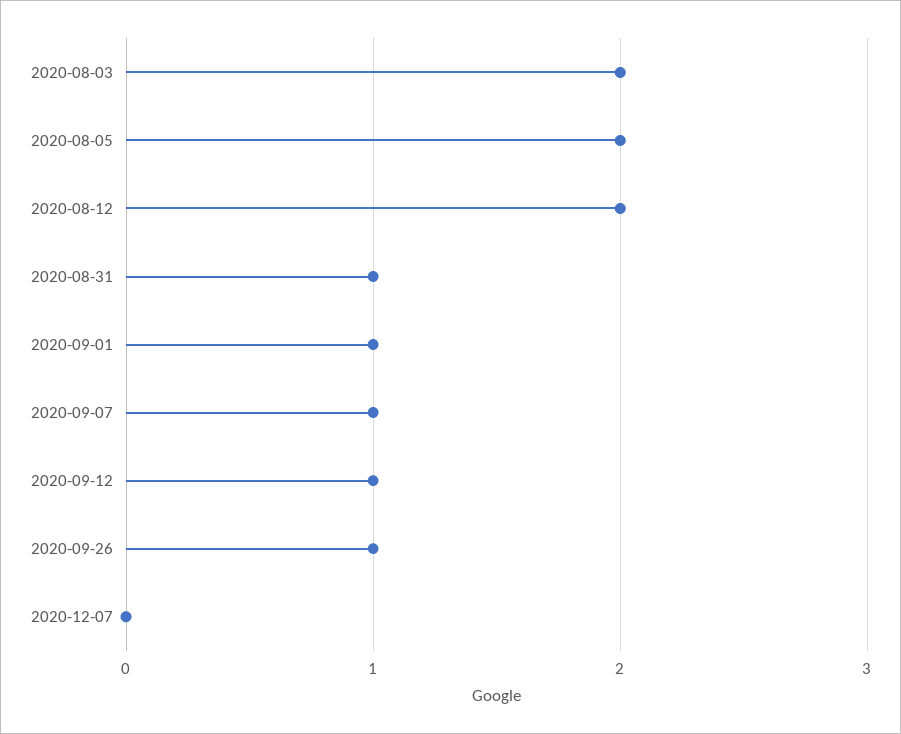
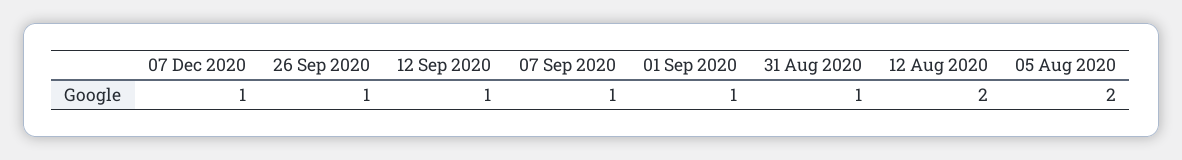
2020-08-03: 2 -> none
2020-12-07: 0 -> 1

